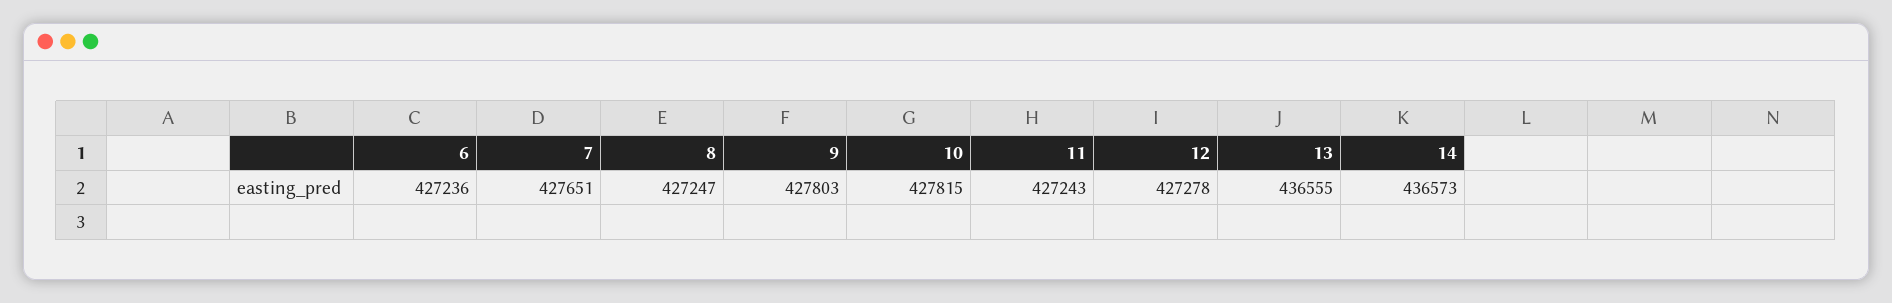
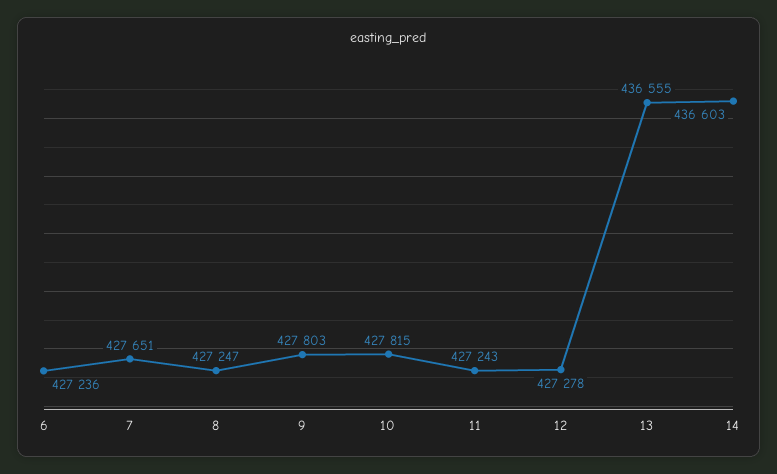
14: 436573 -> 436603

